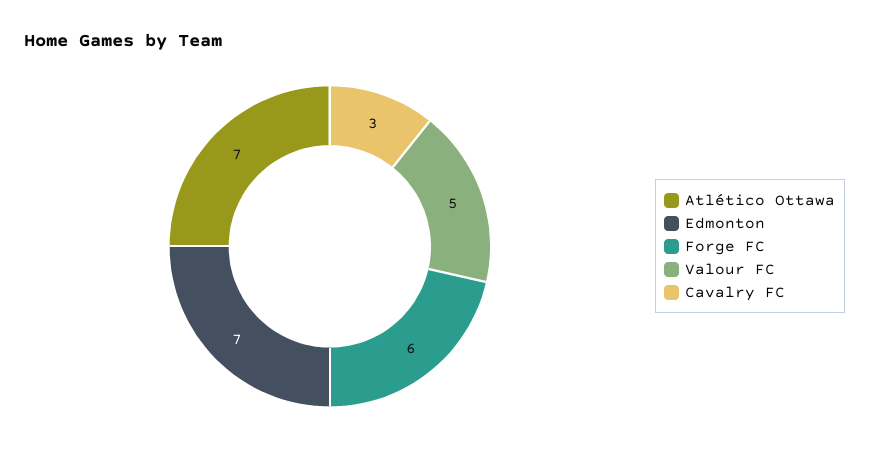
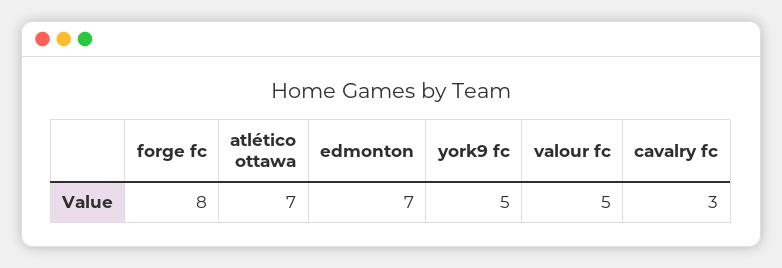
Forge FC: 6 -> 8
york9 fc: none -> 5

